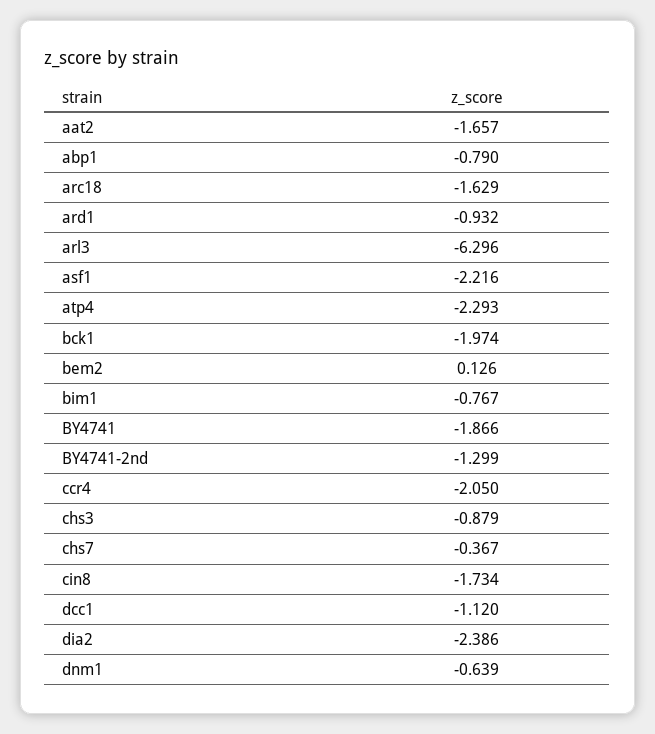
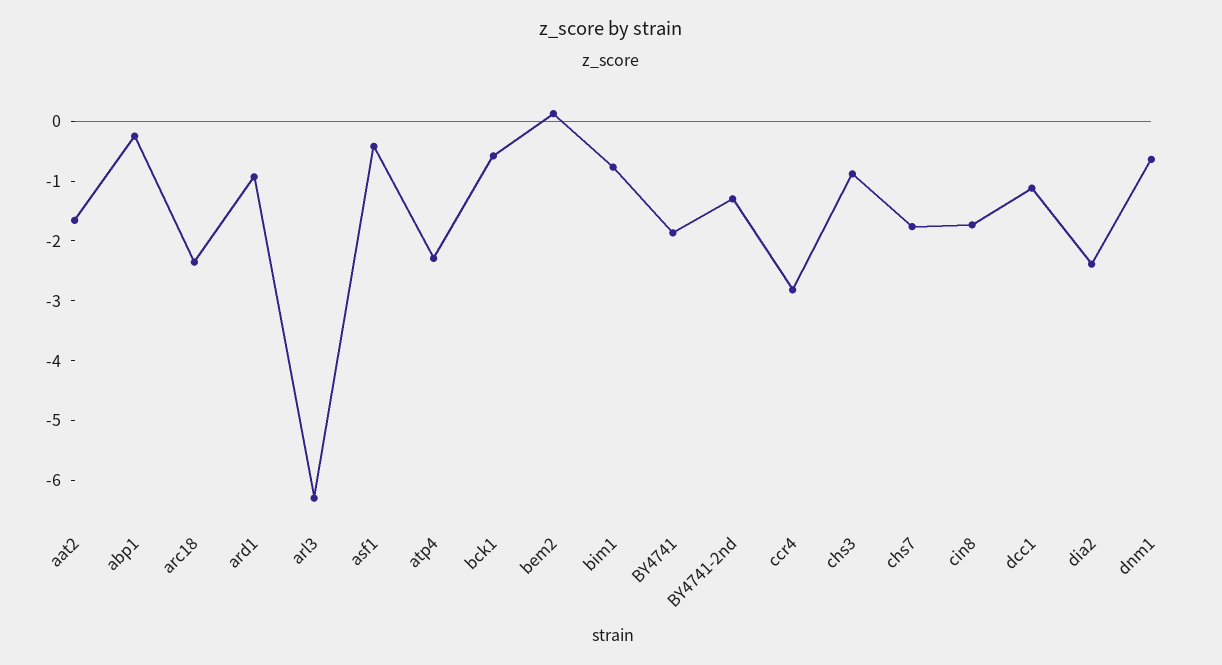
abp1: -0.79 -> -0.2
arc18: -1.629 -> -2.4
asf1: -2.216 -> -0.4
bck1: -1.974 -> -0.6
ccr4: -2.05 -> -2.8
chs7: -0.367 -> -1.8

